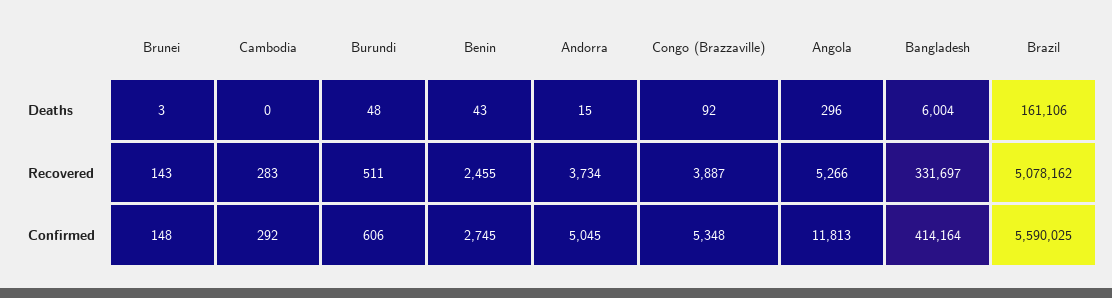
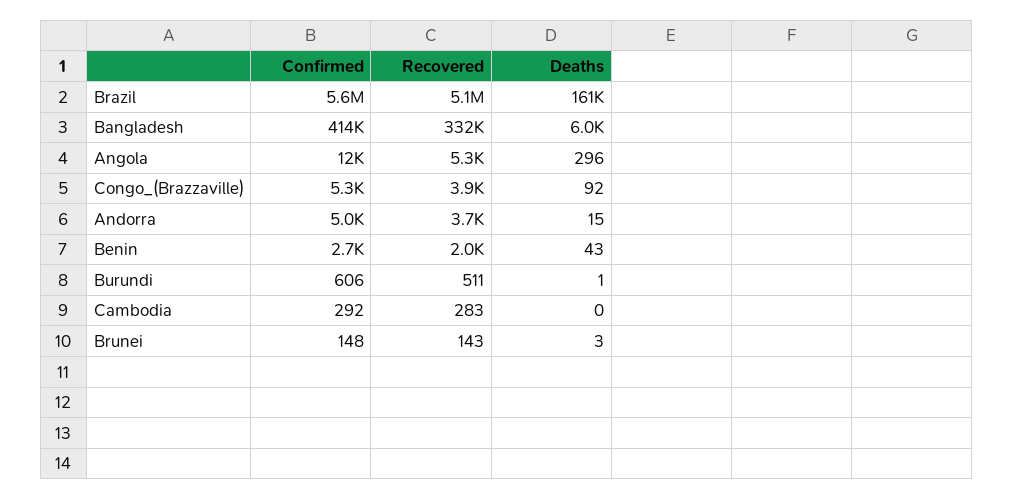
Burundi, Deaths: 48 -> 1
Benin, Recovered: 2455 -> 2000

